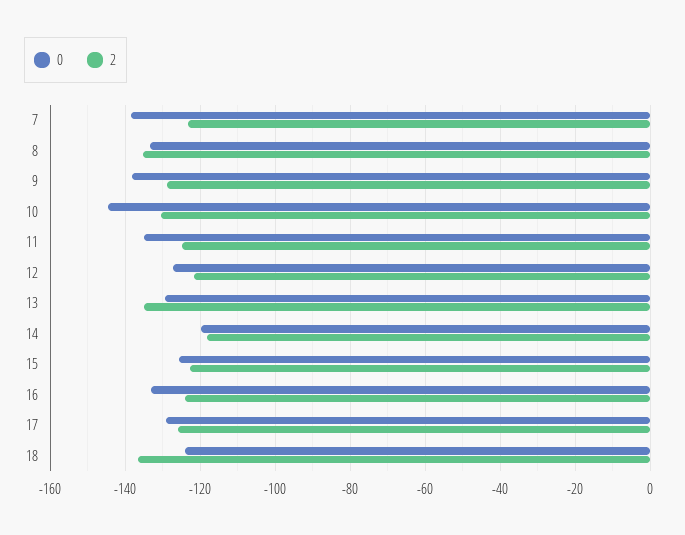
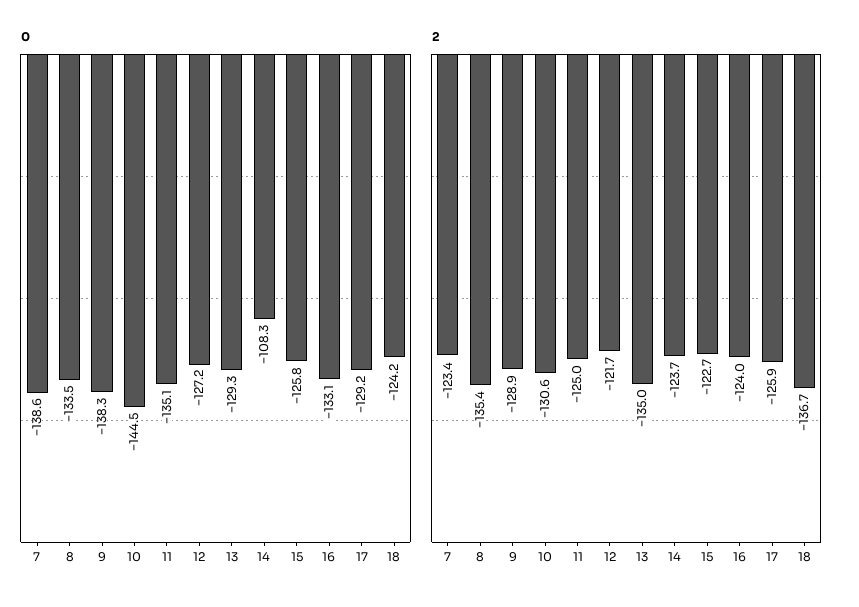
0, 14: -120 -> -108.3
2, 14: -118 -> -123.7

